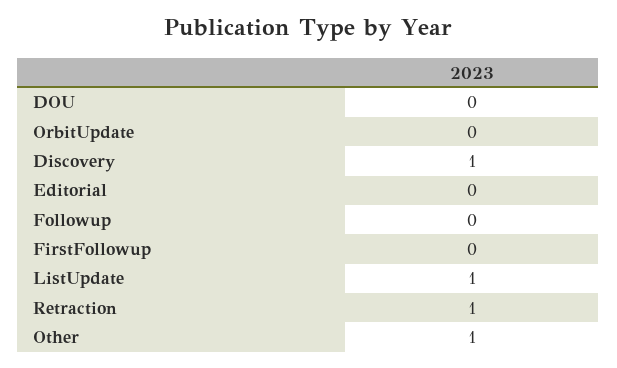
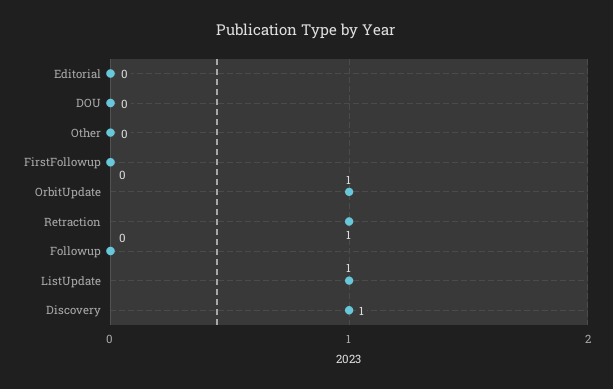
OrbitUpdate: 0 -> 1
Other: 1 -> 0

